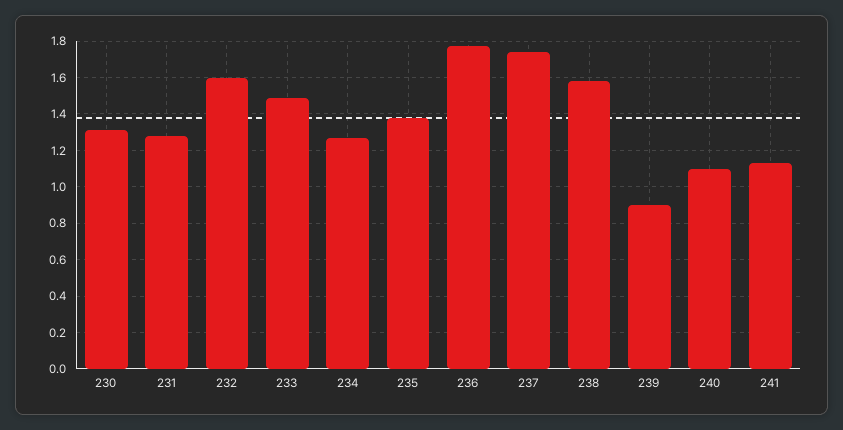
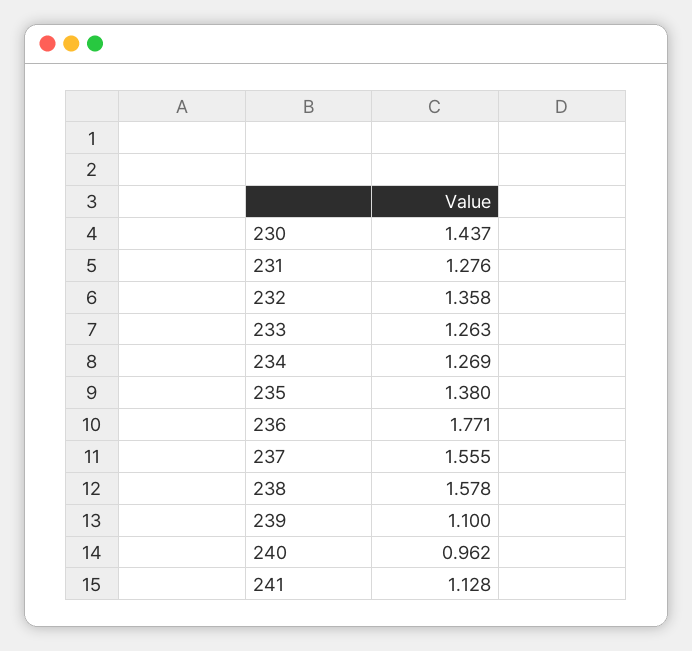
230: 1.3 -> 1.437
232: 1.6 -> 1.358
233: 1.5 -> 1.263
237: 1.75 -> 1.555
239: 0.9 -> 1.1
240: 1.1 -> 0.962

